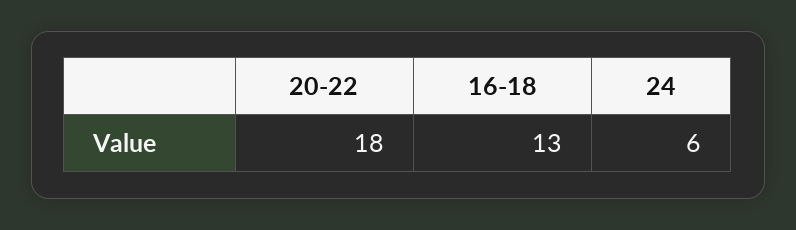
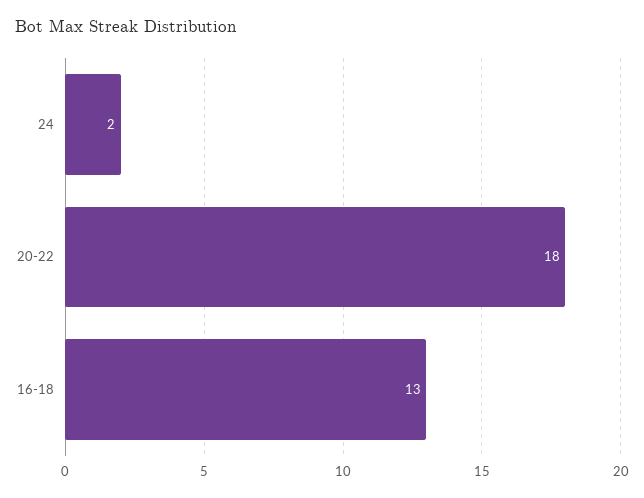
24: 6 -> 2

